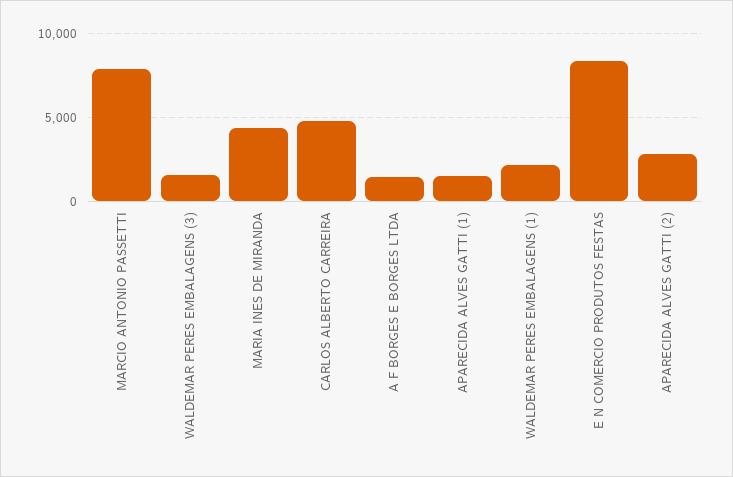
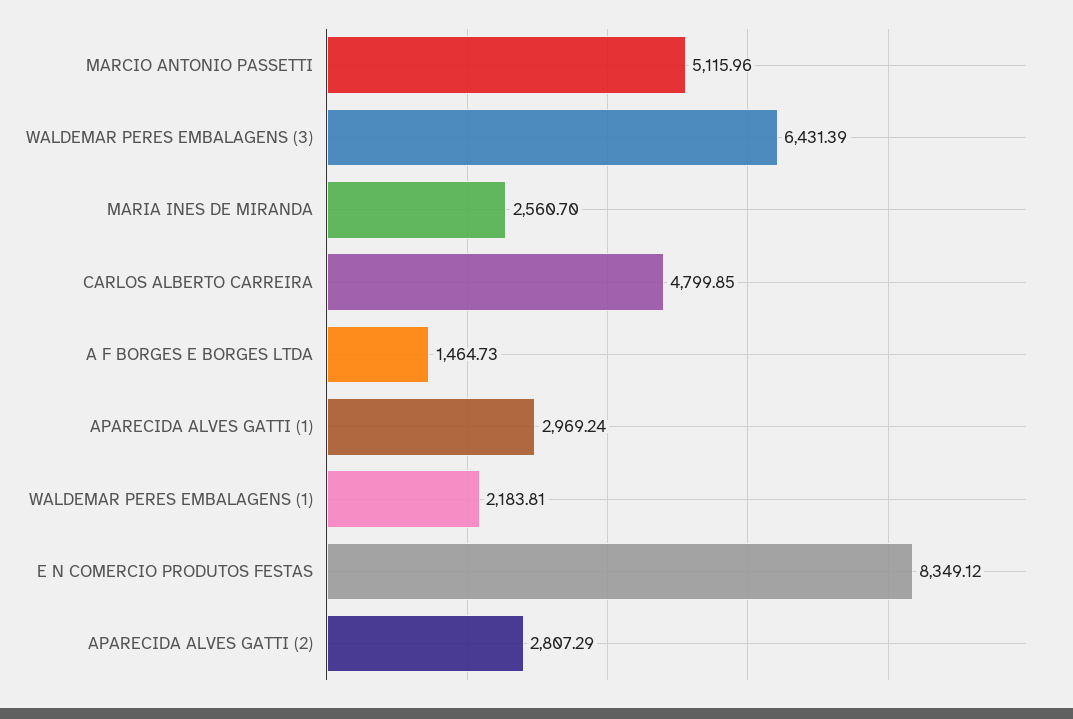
MARCIO ANTONIO PASSETTI: 8000 -> 5115.96
WALDEMAR PERES EMBALAGENS (3): 1500 -> 6431.39
MARIA INES DE MIRANDA: 4500 -> 2560.7
APARECIDA ALVES GATTI (1): 1500 -> 2969.24

